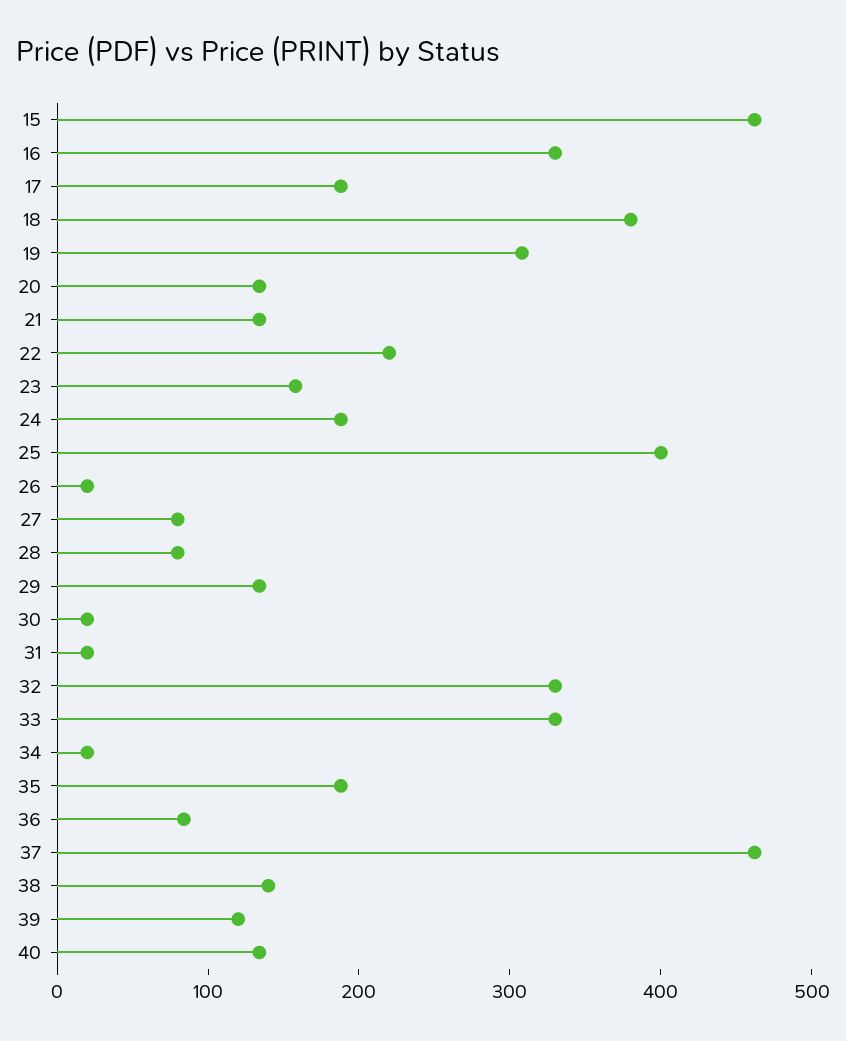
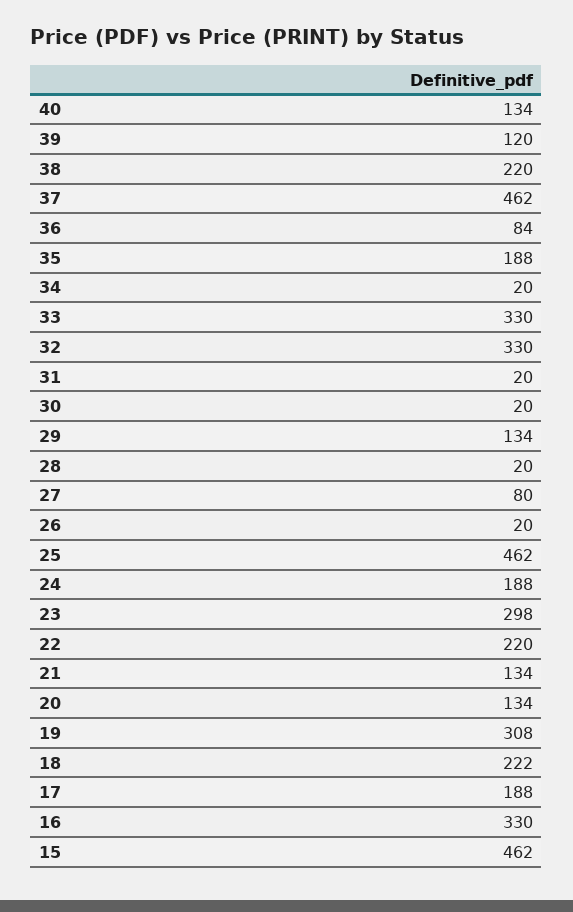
18: 380 -> 222
23: 160 -> 298
25: 400 -> 462
28: 80 -> 20
38: 140 -> 220

